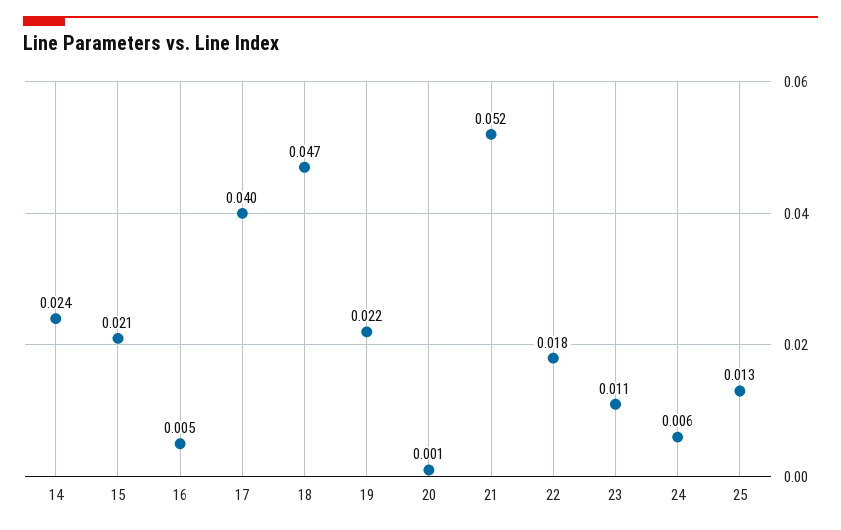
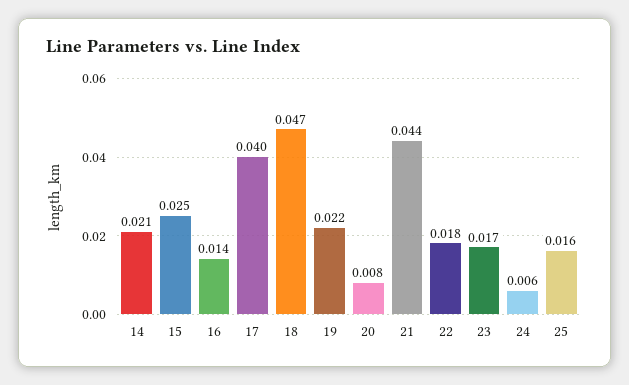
14: 0.024 -> 0.021
15: 0.021 -> 0.025
16: 0.005 -> 0.014
20: 0.001 -> 0.008
21: 0.052 -> 0.044
23: 0.011 -> 0.017
25: 0.013 -> 0.016

